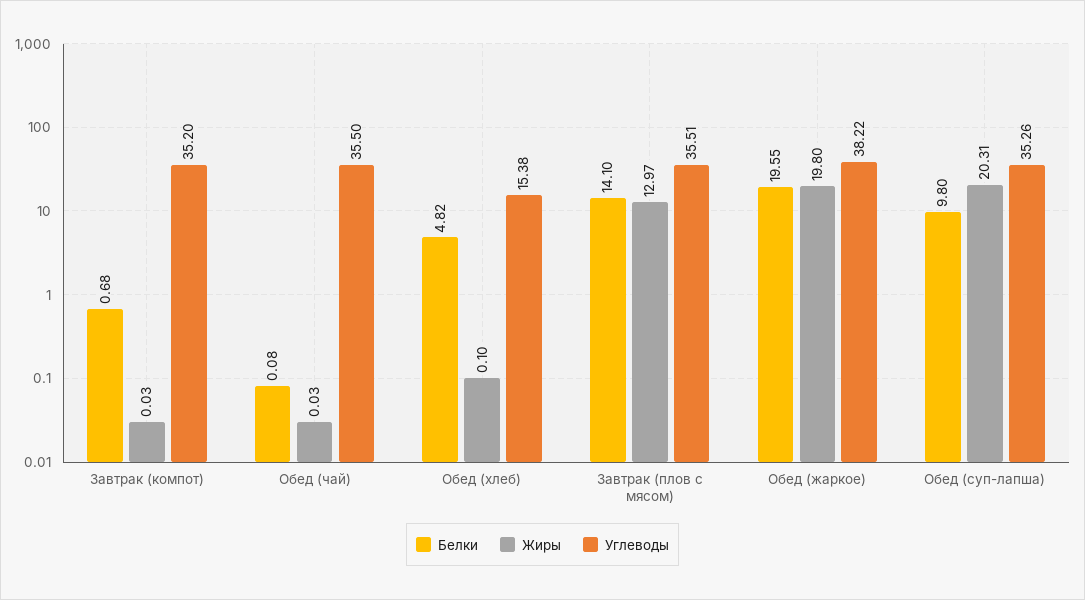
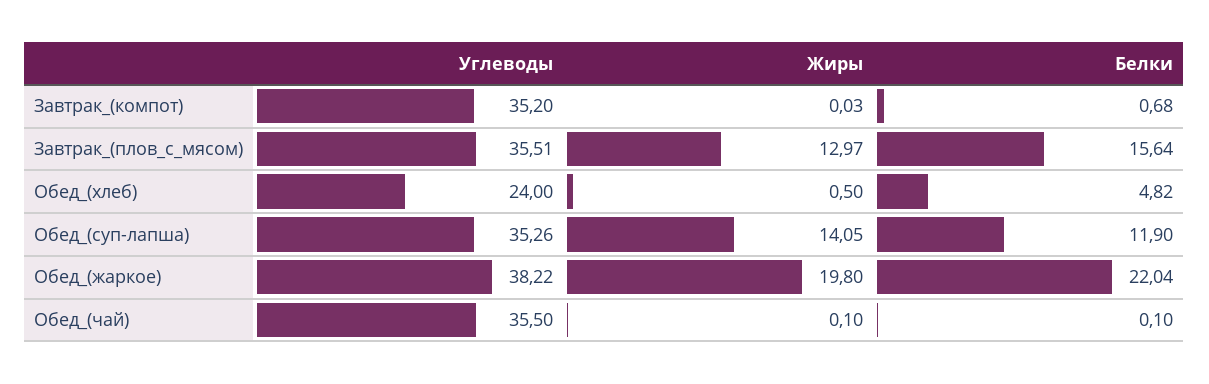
Белки, Обед (чай): 0.08 -> 0.1
Жиры, Обед (чай): 0.03 -> 0.1
Жиры, Обед (хлеб): 0.1 -> 0.5
Углеводы, Обед (хлеб): 15.38 -> 24
Белки, Завтрак (плов с мясом): 14.1 -> 15.64
Белки, Обед (жаркое): 19.55 -> 22.04
Белки, Обед (суп-лапша): 9.8 -> 11.9
Жиры, Обед (суп-лапша): 20.31 -> 14.05

